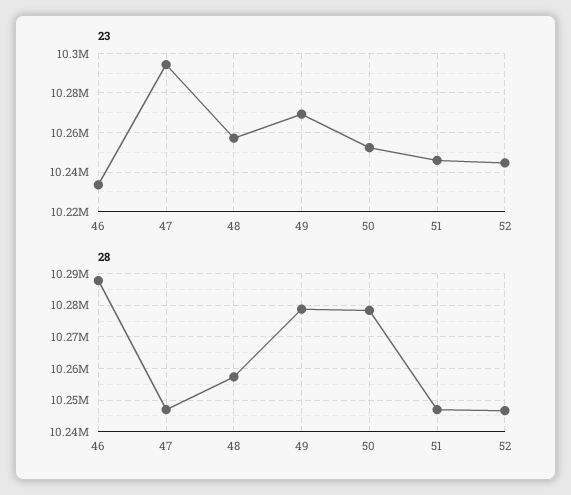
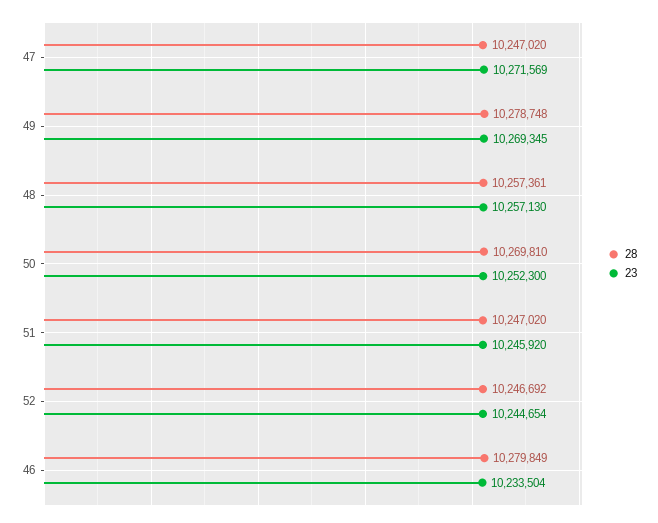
23, 47: 10295000 -> 10271569
28, 46: 10288000 -> 10279849
28, 50: 10278000 -> 10269810

